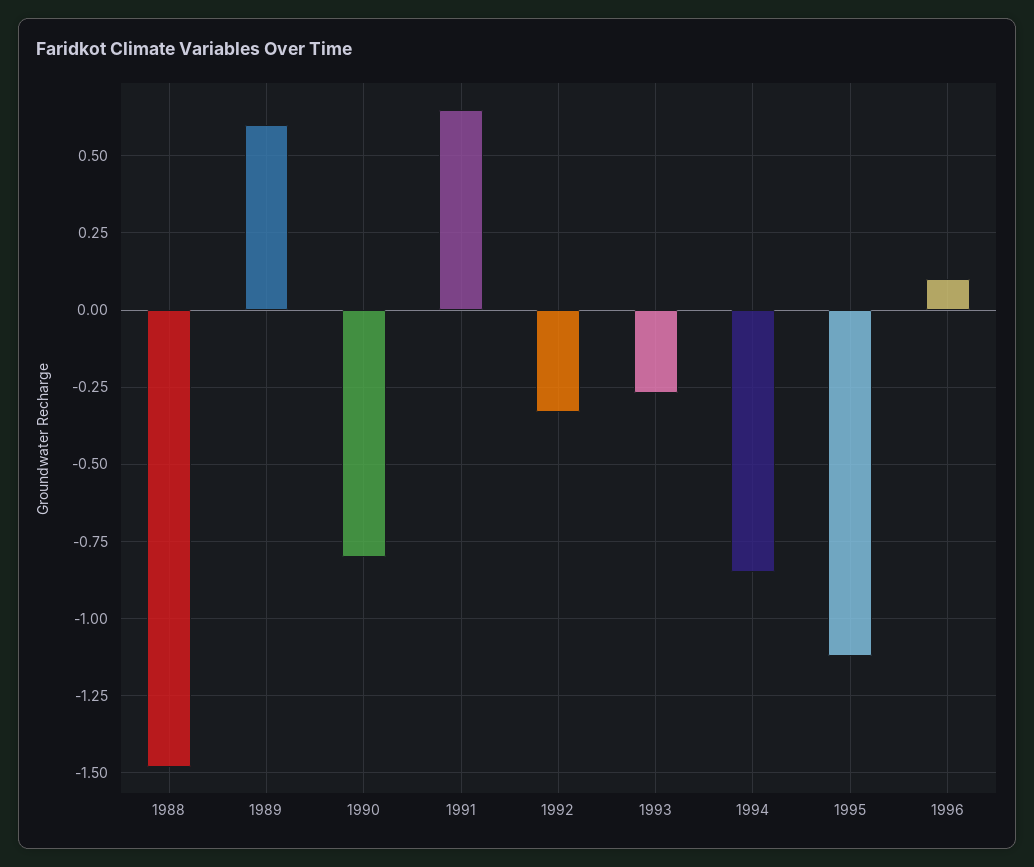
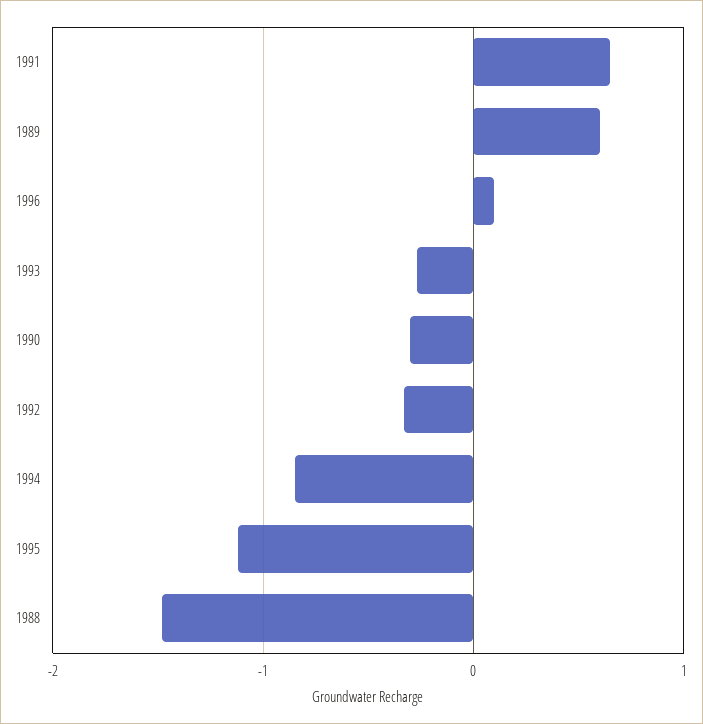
1990: -0.8 -> -0.3

